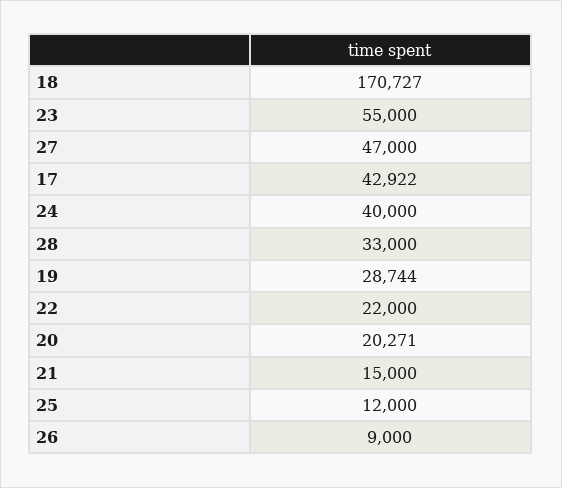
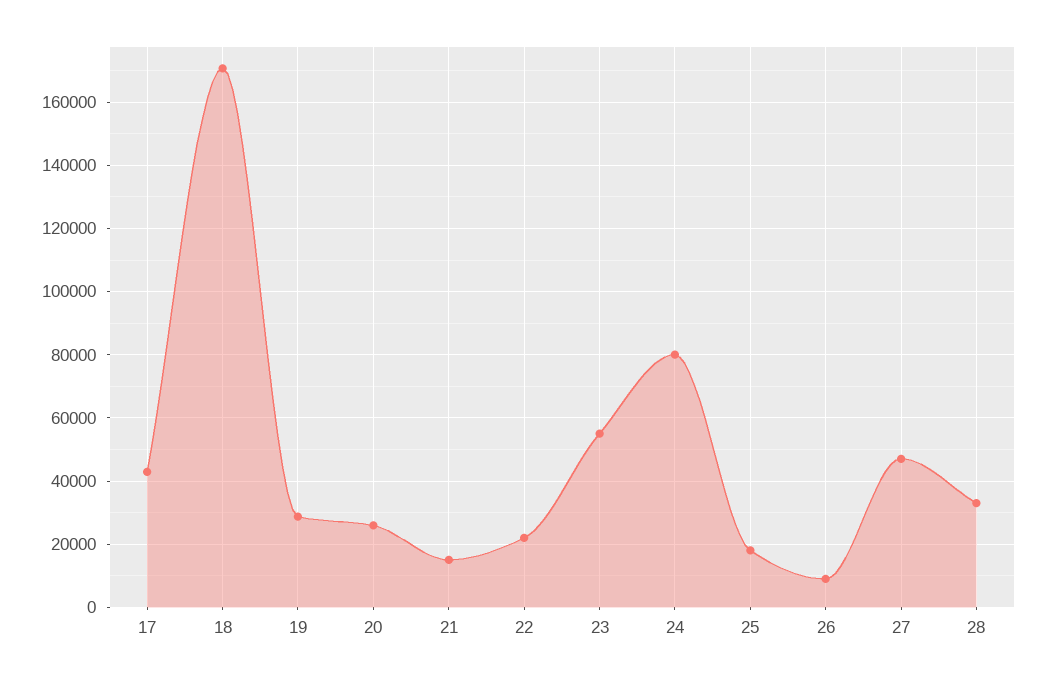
24: 40000 -> 80000
20: 20271 -> 26000
25: 12000 -> 18000

